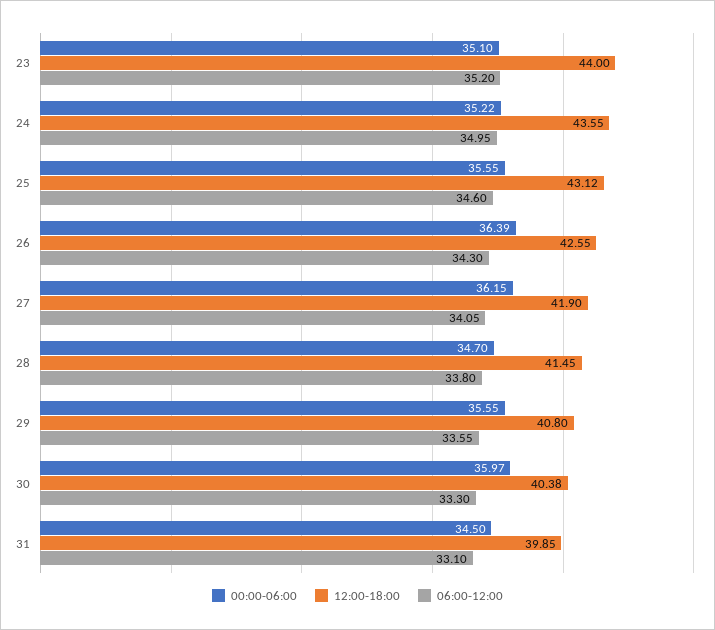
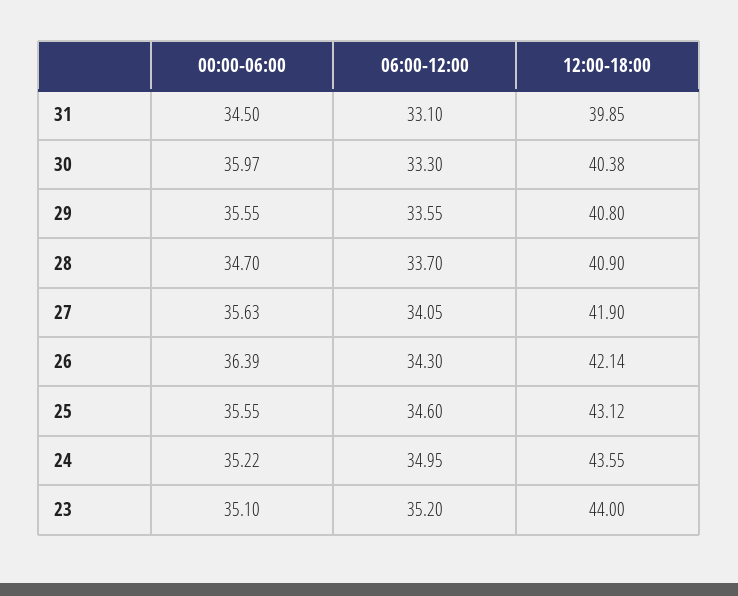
12:00-18:00, 26: 42.55 -> 42.14
00:00-06:00, 27: 36.15 -> 35.63
12:00-18:00, 28: 41.45 -> 40.9
06:00-12:00, 28: 33.8 -> 33.7

